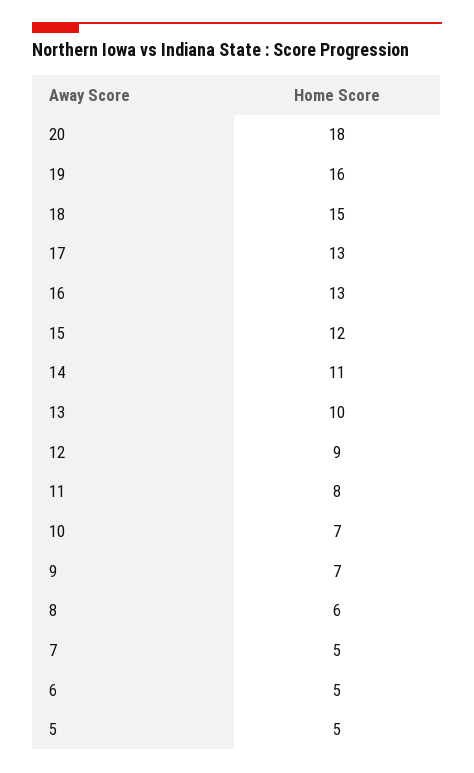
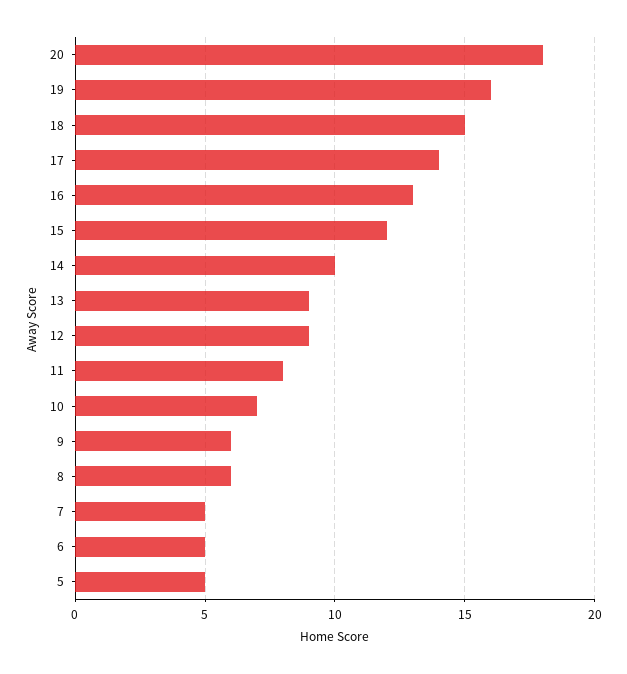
17: 13 -> 14
14: 11 -> 10
13: 10 -> 9
9: 7 -> 6

